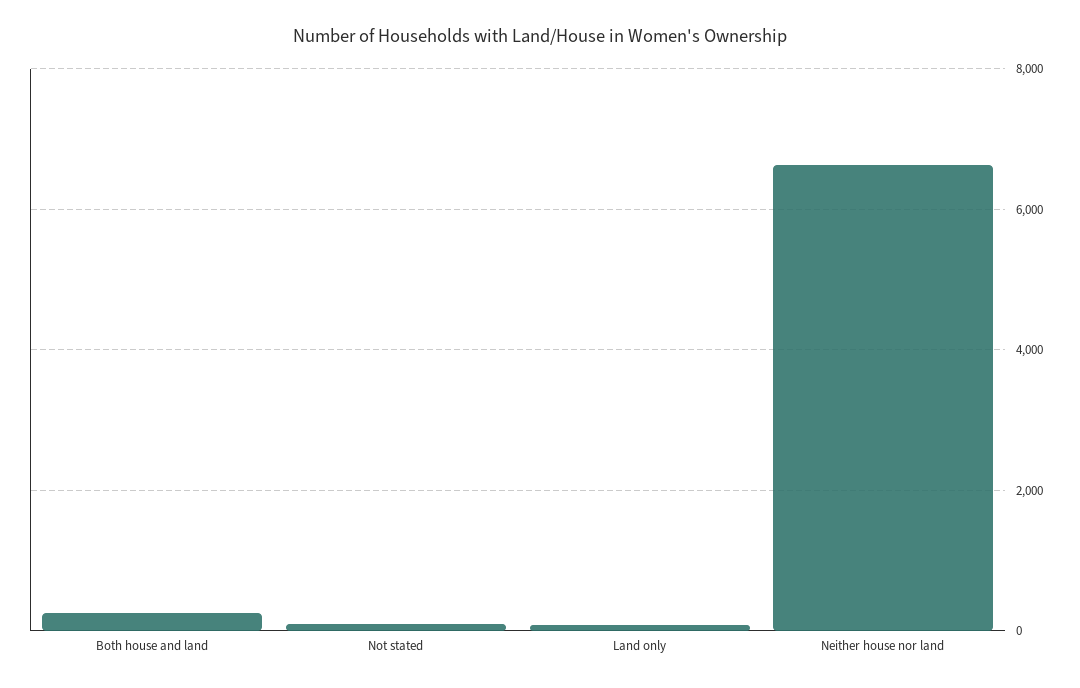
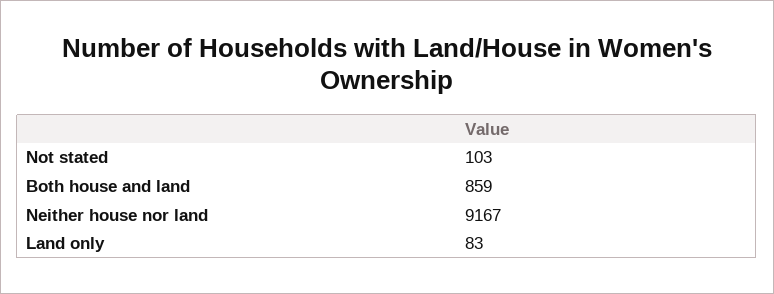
Both house and land: 200 -> 859
Neither house nor land: 6600 -> 9167

